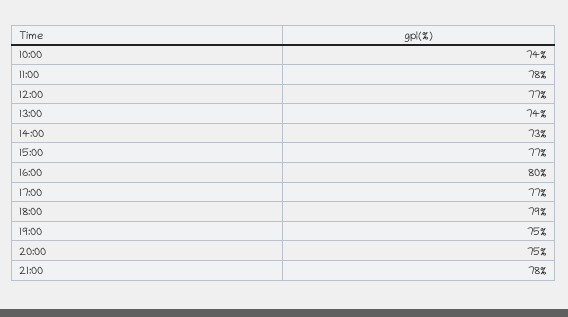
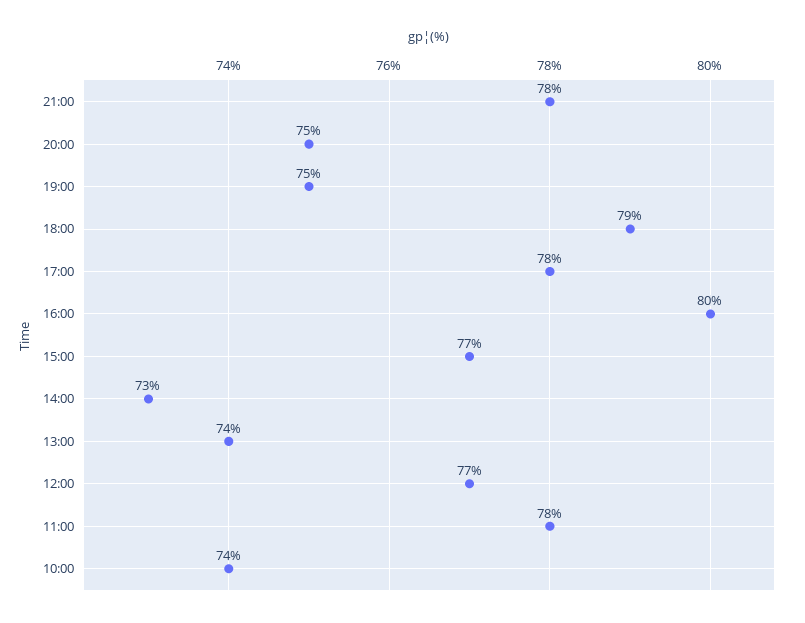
17:00: 77 -> 78

